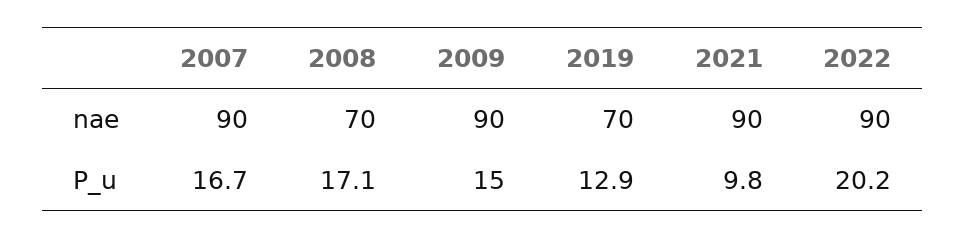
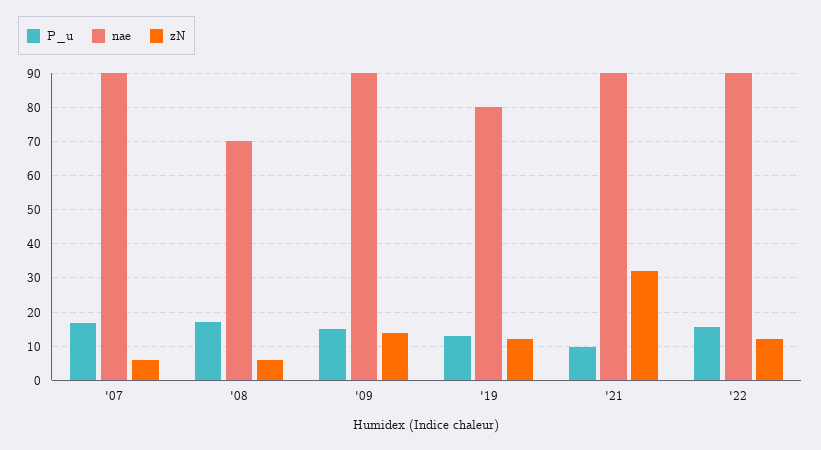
nae, 2019: 70 -> 80
P_u, 2022: 20.2 -> 16
zN, 2007: none -> 6
zN, 2008: none -> 6
zN, 2009: none -> 14
zN, 2019: none -> 12
zN, 2021: none -> 32
zN, 2022: none -> 12

